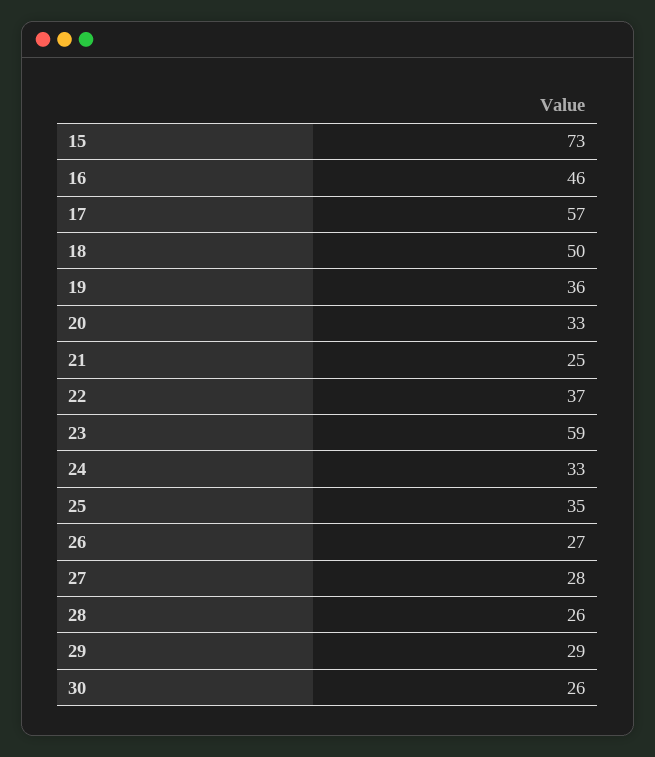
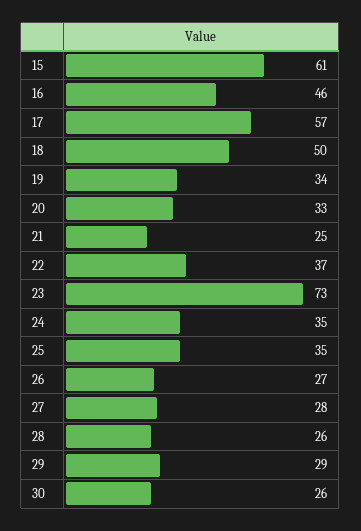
15: 73 -> 61
19: 36 -> 34
23: 59 -> 73
24: 33 -> 35

